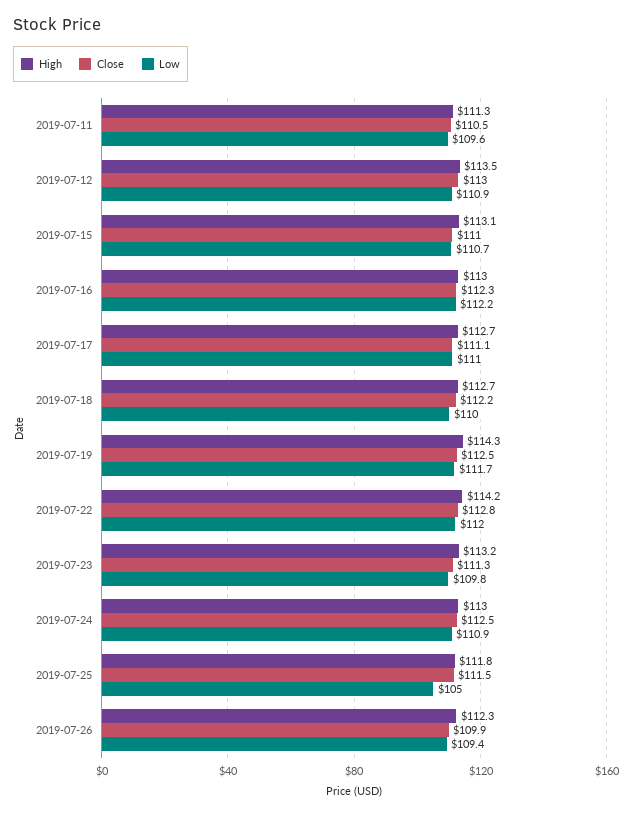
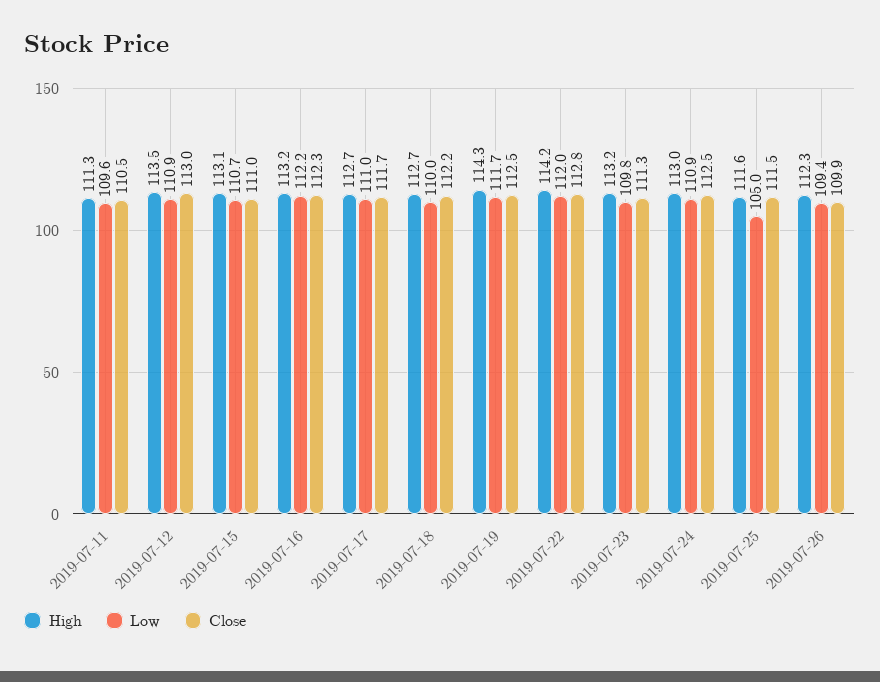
High, 2019-07-16: 113 -> 113.2
Close, 2019-07-17: 111.1 -> 111.7
High, 2019-07-25: 111.8 -> 111.6

